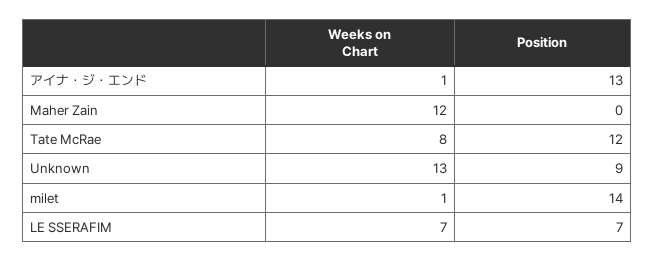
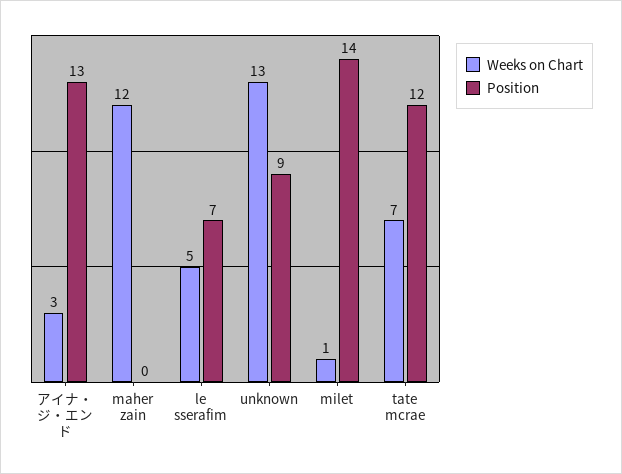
Weeks on Chart, アイナ・ジ・エンド: 1 -> 3
Weeks on Chart, Tate McRae: 8 -> 7
Weeks on Chart, LE SSERAFIM: 7 -> 5

